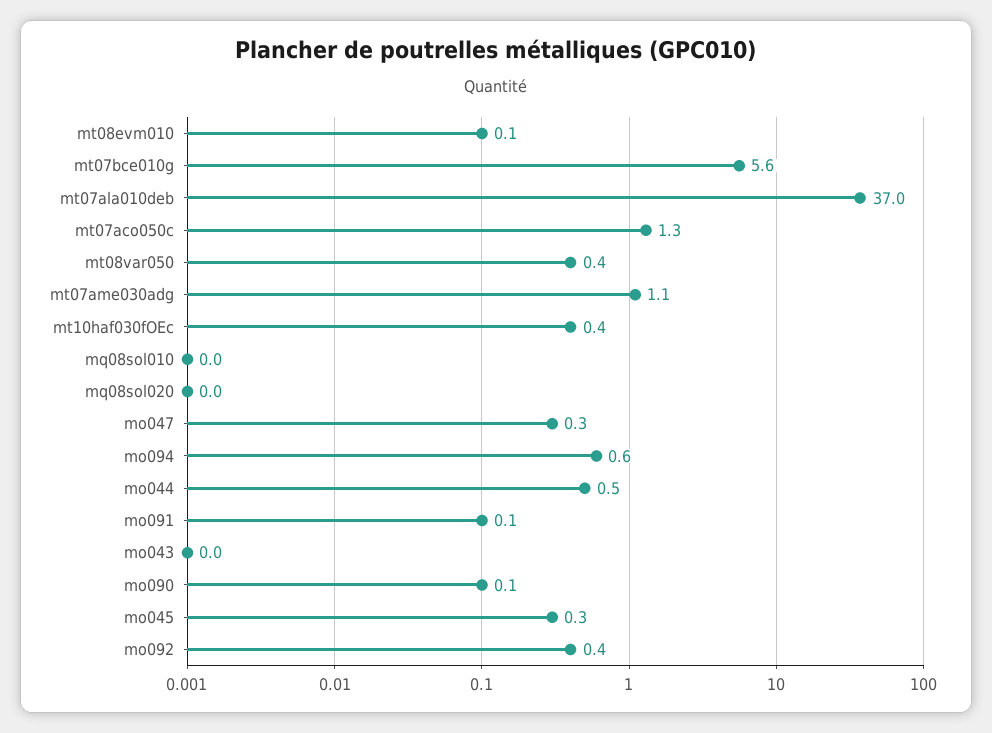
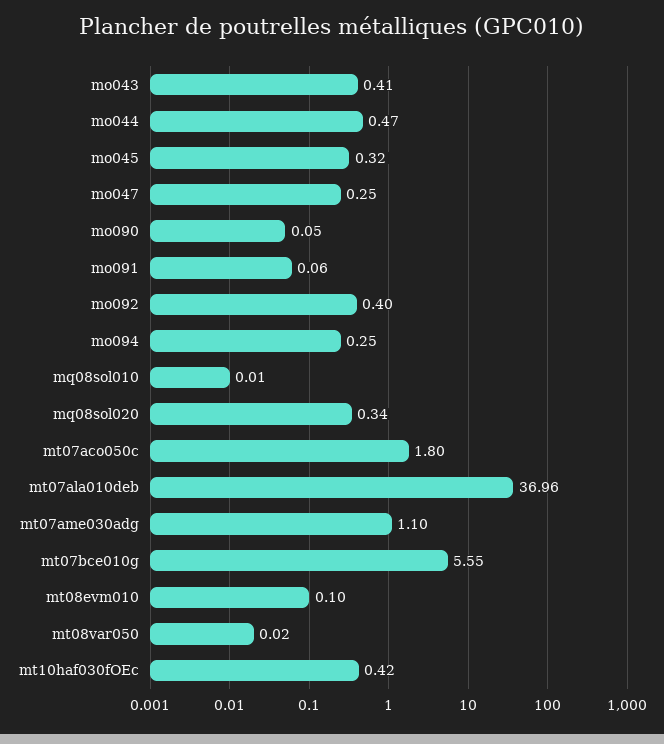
mt07aco050c: 1.3 -> 1.8
mt08var050: 0.4 -> 0.02
mq08sol020: 0 -> 0.34
mo094: 0.6 -> 0.25
mo043: 0 -> 0.41

